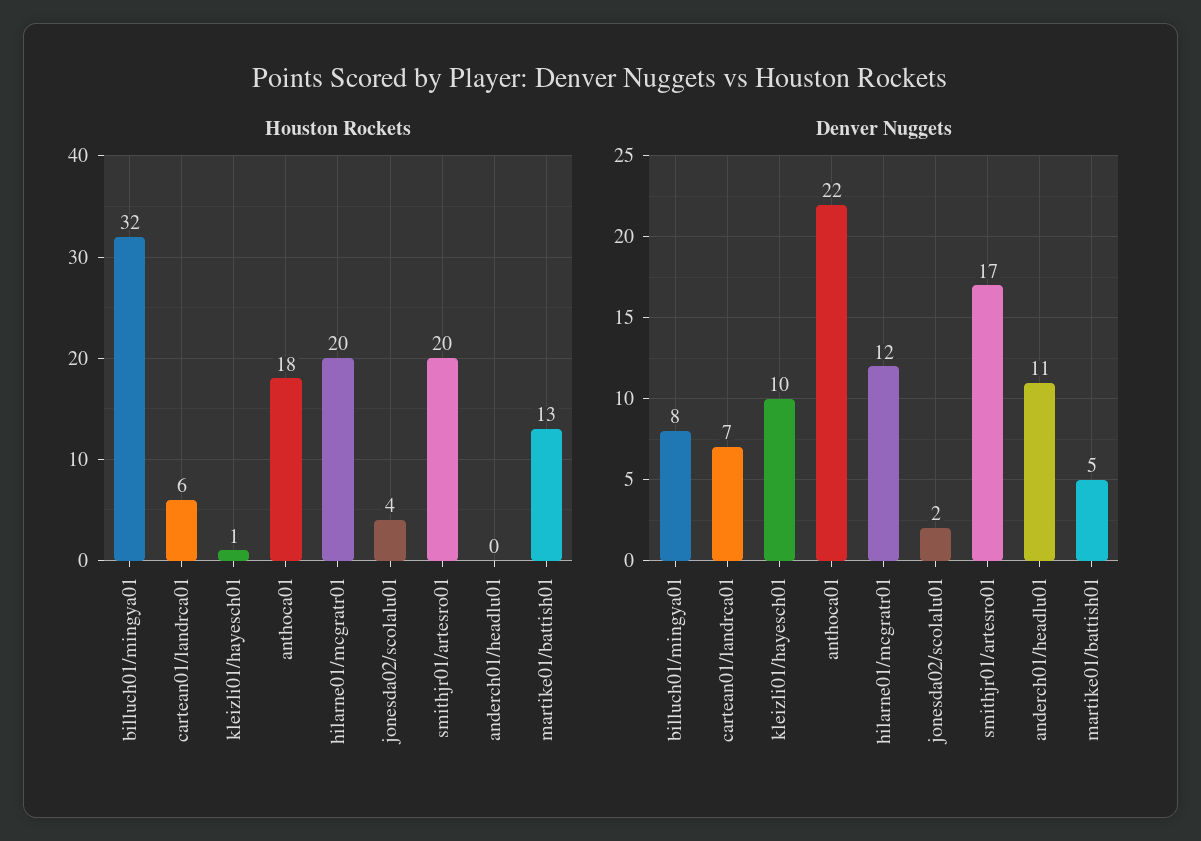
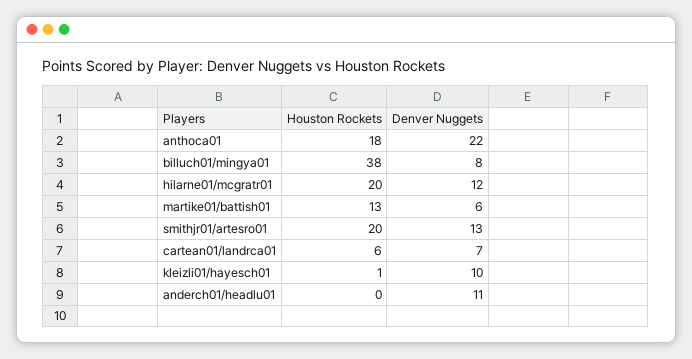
Houston Rockets, billuch01/mingya01: 32 -> 38
Houston Rockets, jonesda02/scolalu01: 4 -> none
Denver Nuggets, jonesda02/scolalu01: 2 -> none
Denver Nuggets, smithjr01/artesro01: 17 -> 13
Denver Nuggets, martike01/battish01: 5 -> 6

